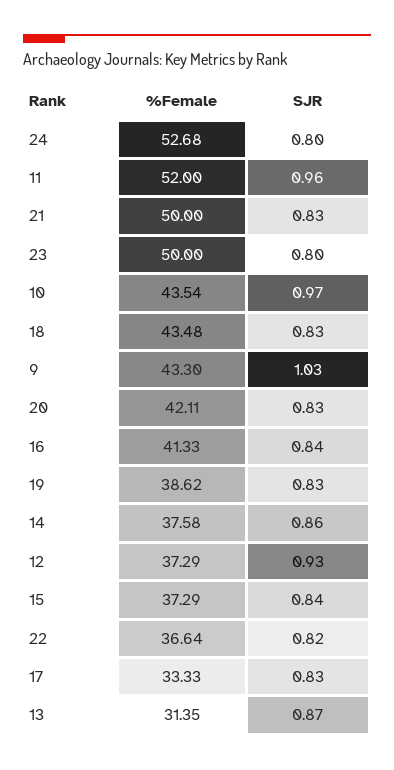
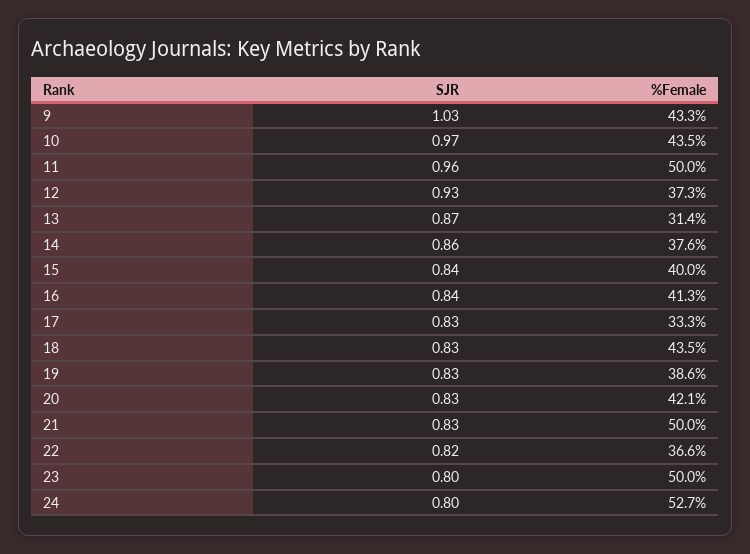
%Female, 11: 52 -> 50
%Female, 15: 37.29 -> 40

